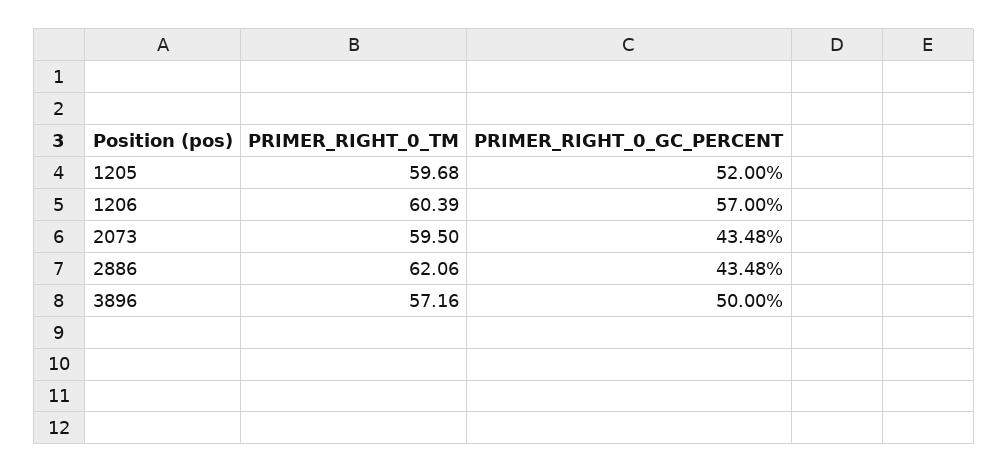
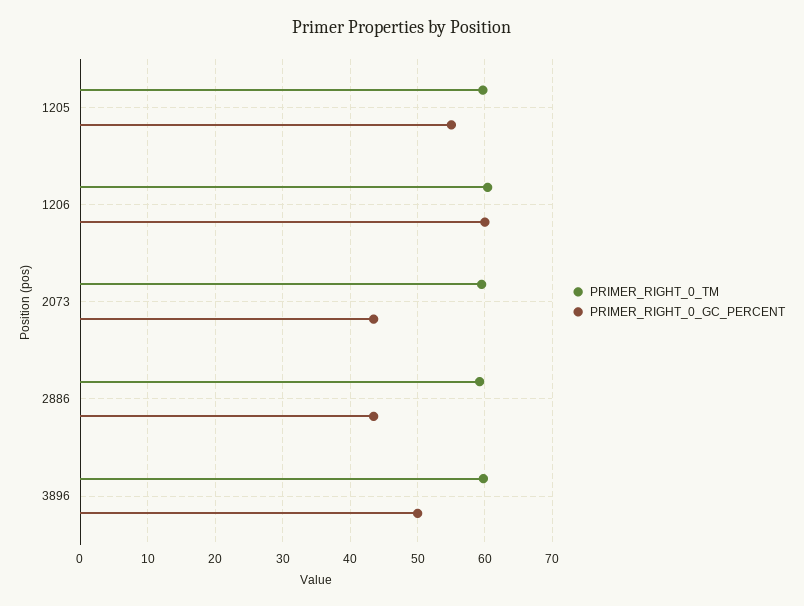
PRIMER_RIGHT_0_GC_PERCENT, 1205: 52 -> 55
PRIMER_RIGHT_0_GC_PERCENT, 1206: 57 -> 60
PRIMER_RIGHT_0_TM, 2886: 62.06 -> 59
PRIMER_RIGHT_0_TM, 3896: 57.16 -> 60

